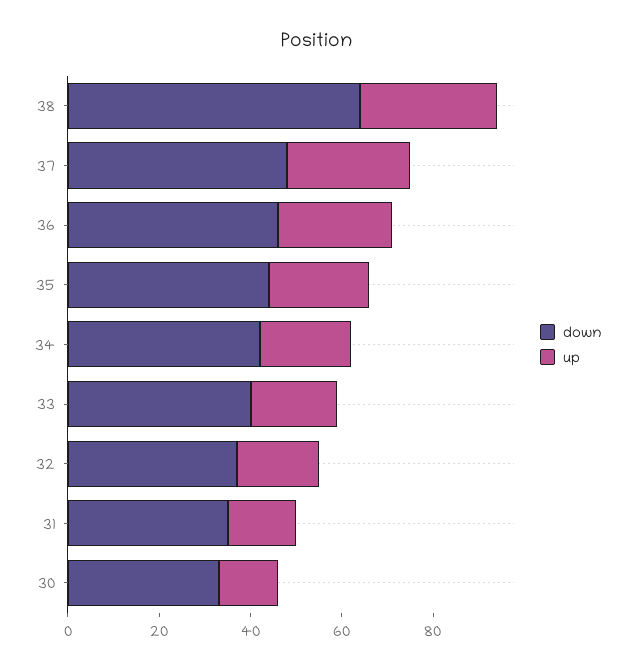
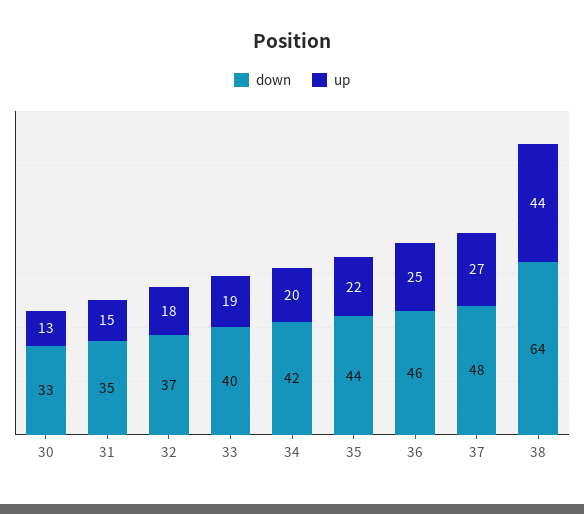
up, 38: 30 -> 44

